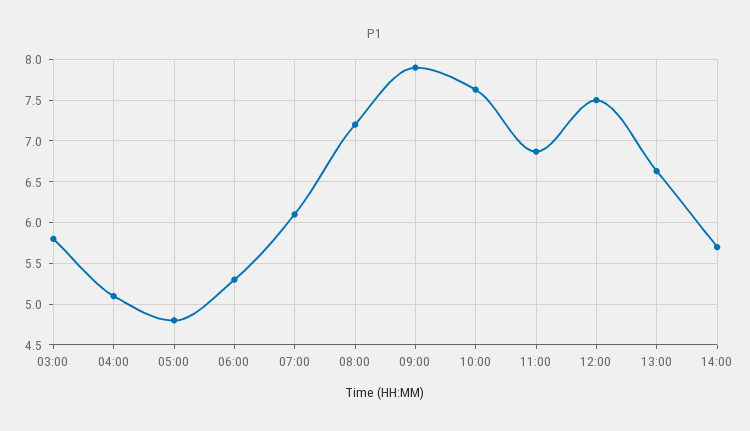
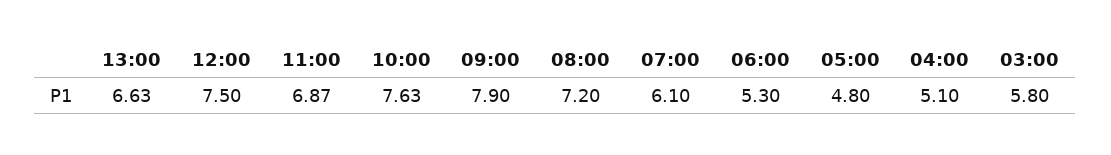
14:00: 5.7 -> none

